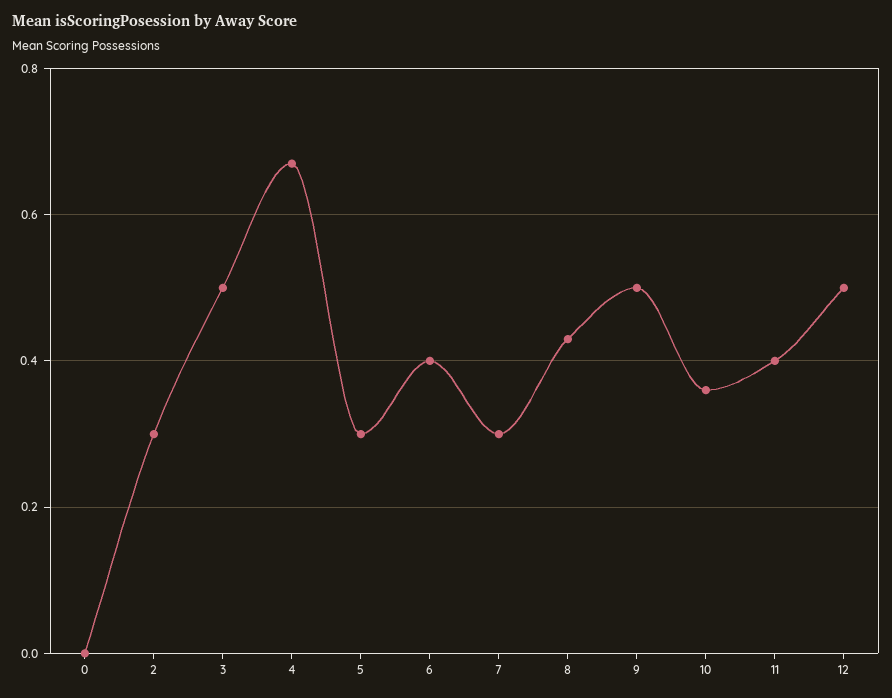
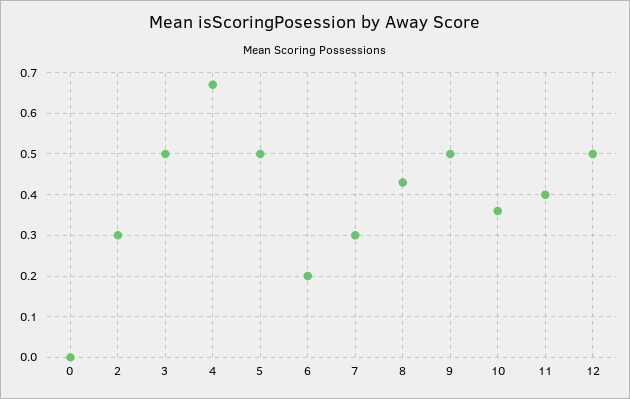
5: 0.3 -> 0.5
6: 0.4 -> 0.2

